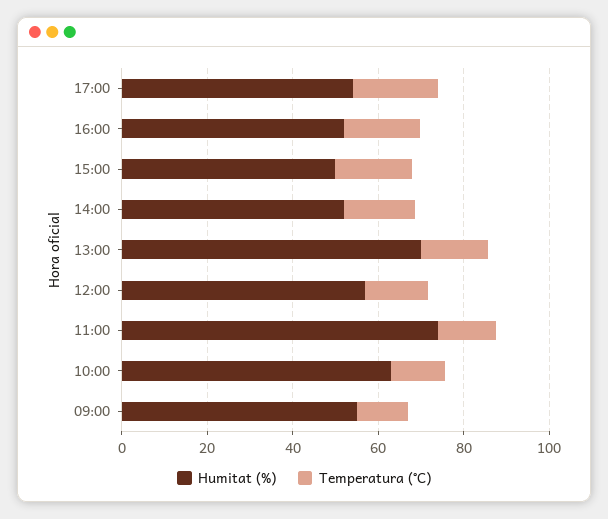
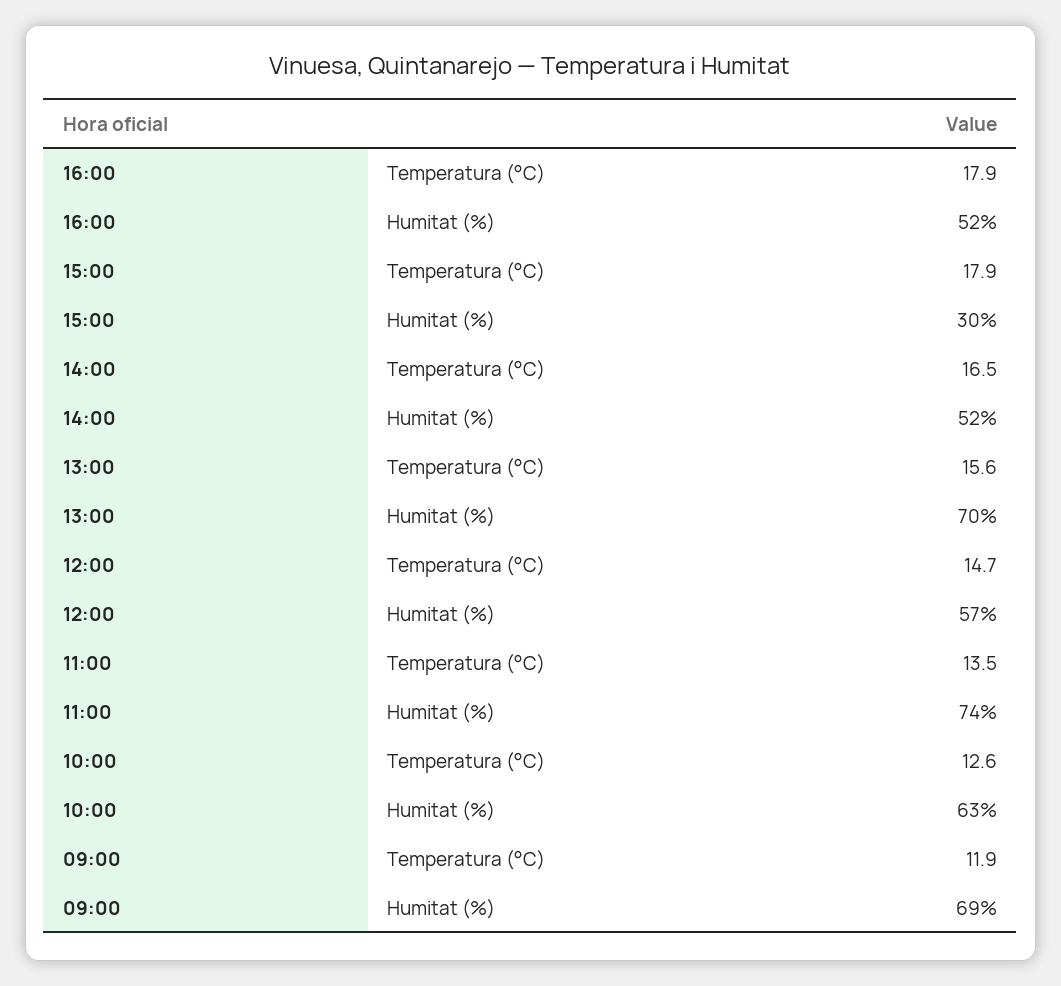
Humitat (%), 17:00: 55 -> none
Temperatura (°C), 17:00: 20 -> none
Humitat (%), 15:00: 50 -> 30
Humitat (%), 09:00: 55 -> 69

